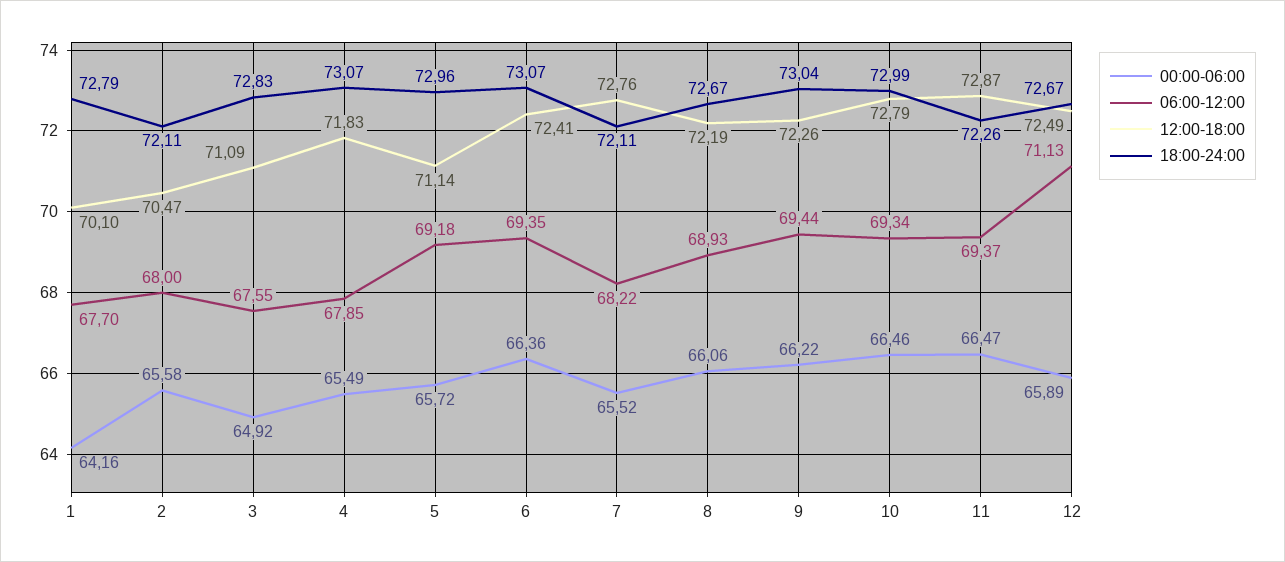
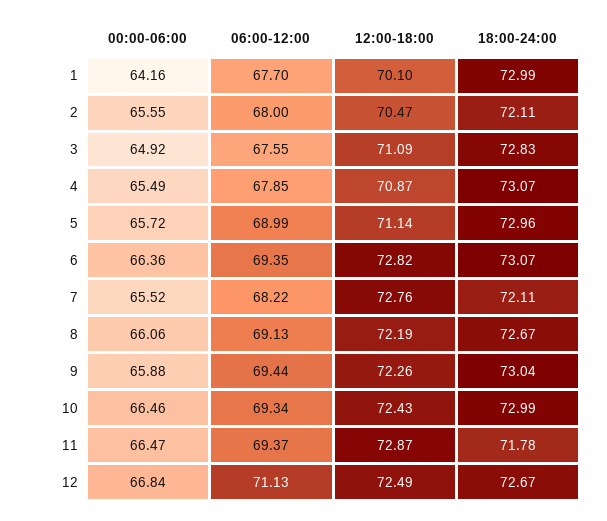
18:00-24:00, 1: 72.79 -> 72.99
00:00-06:00, 2: 65.58 -> 65.55
12:00-18:00, 4: 71.83 -> 70.87
06:00-12:00, 5: 69.18 -> 68.99
12:00-18:00, 6: 72.41 -> 72.82
06:00-12:00, 8: 68.93 -> 69.13
00:00-06:00, 9: 66.22 -> 65.88
12:00-18:00, 10: 72.79 -> 72.43
18:00-24:00, 11: 72.26 -> 71.78
00:00-06:00, 12: 65.89 -> 66.84

